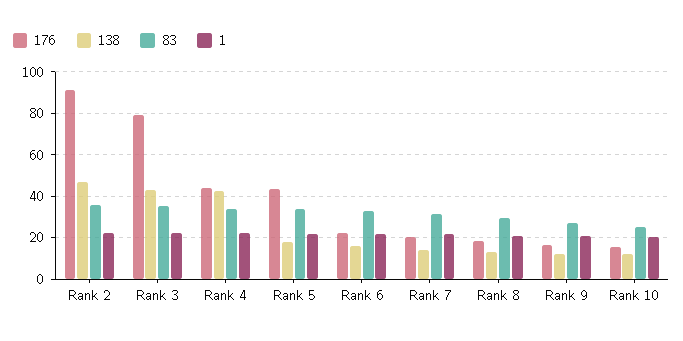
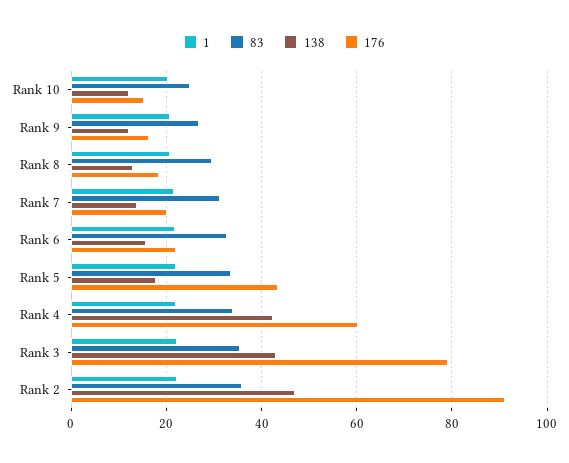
176, Rank 4: 45 -> 60

